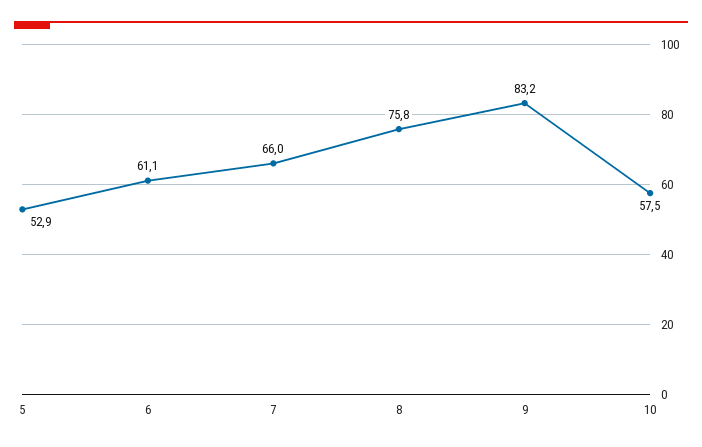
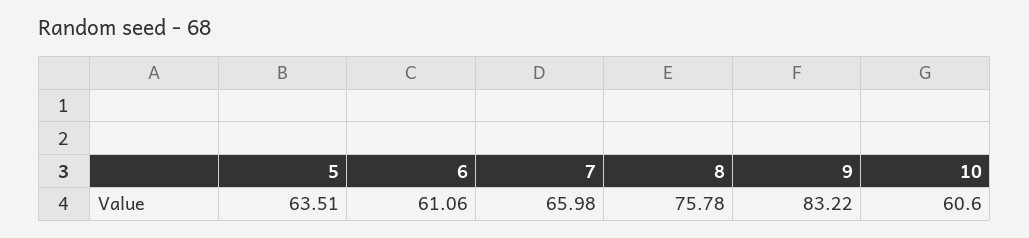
5: 52.9 -> 63.51
10: 57.5 -> 60.6

